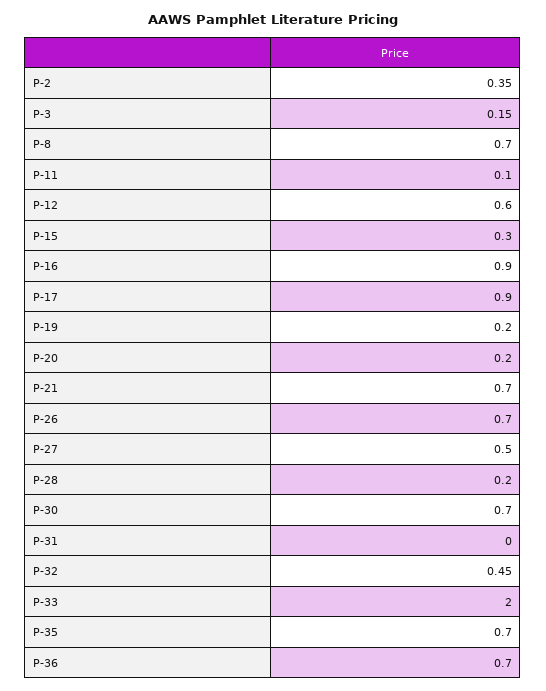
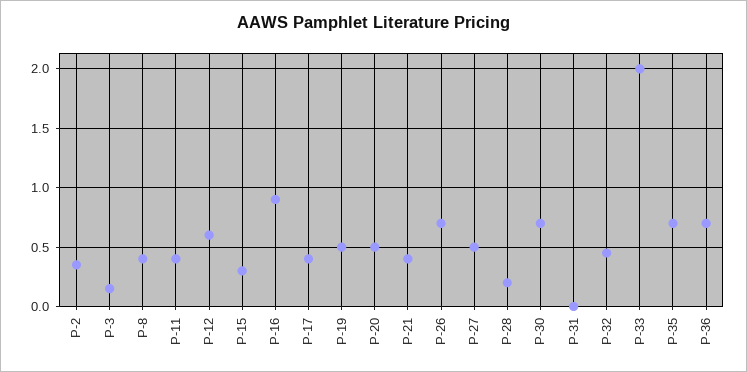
P-8: 0.7 -> 0.4
P-11: 0.1 -> 0.4
P-17: 0.9 -> 0.4
P-19: 0.2 -> 0.5
P-20: 0.2 -> 0.5
P-21: 0.7 -> 0.4

